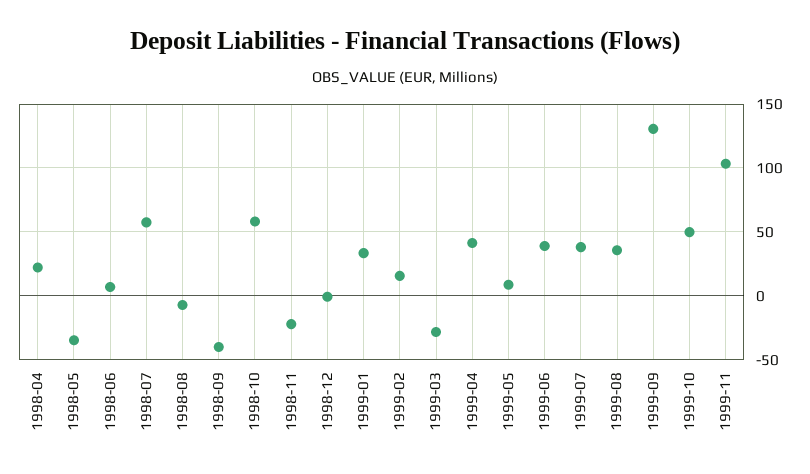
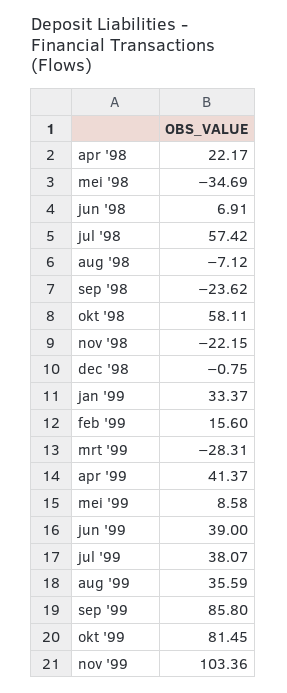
1998-09: -40 -> -23.62
1999-09: 130 -> 85.8
1999-10: 50 -> 81.45

